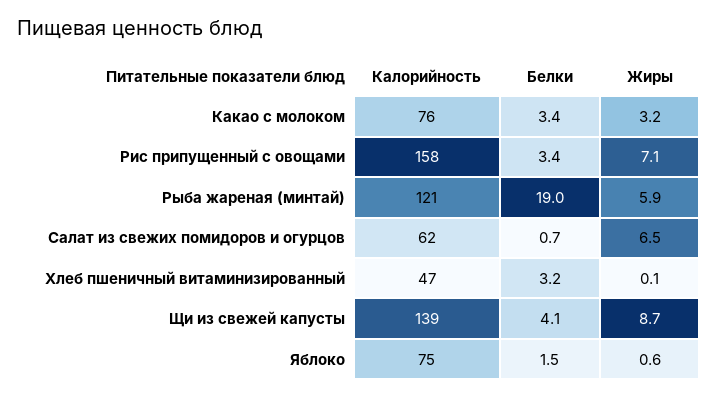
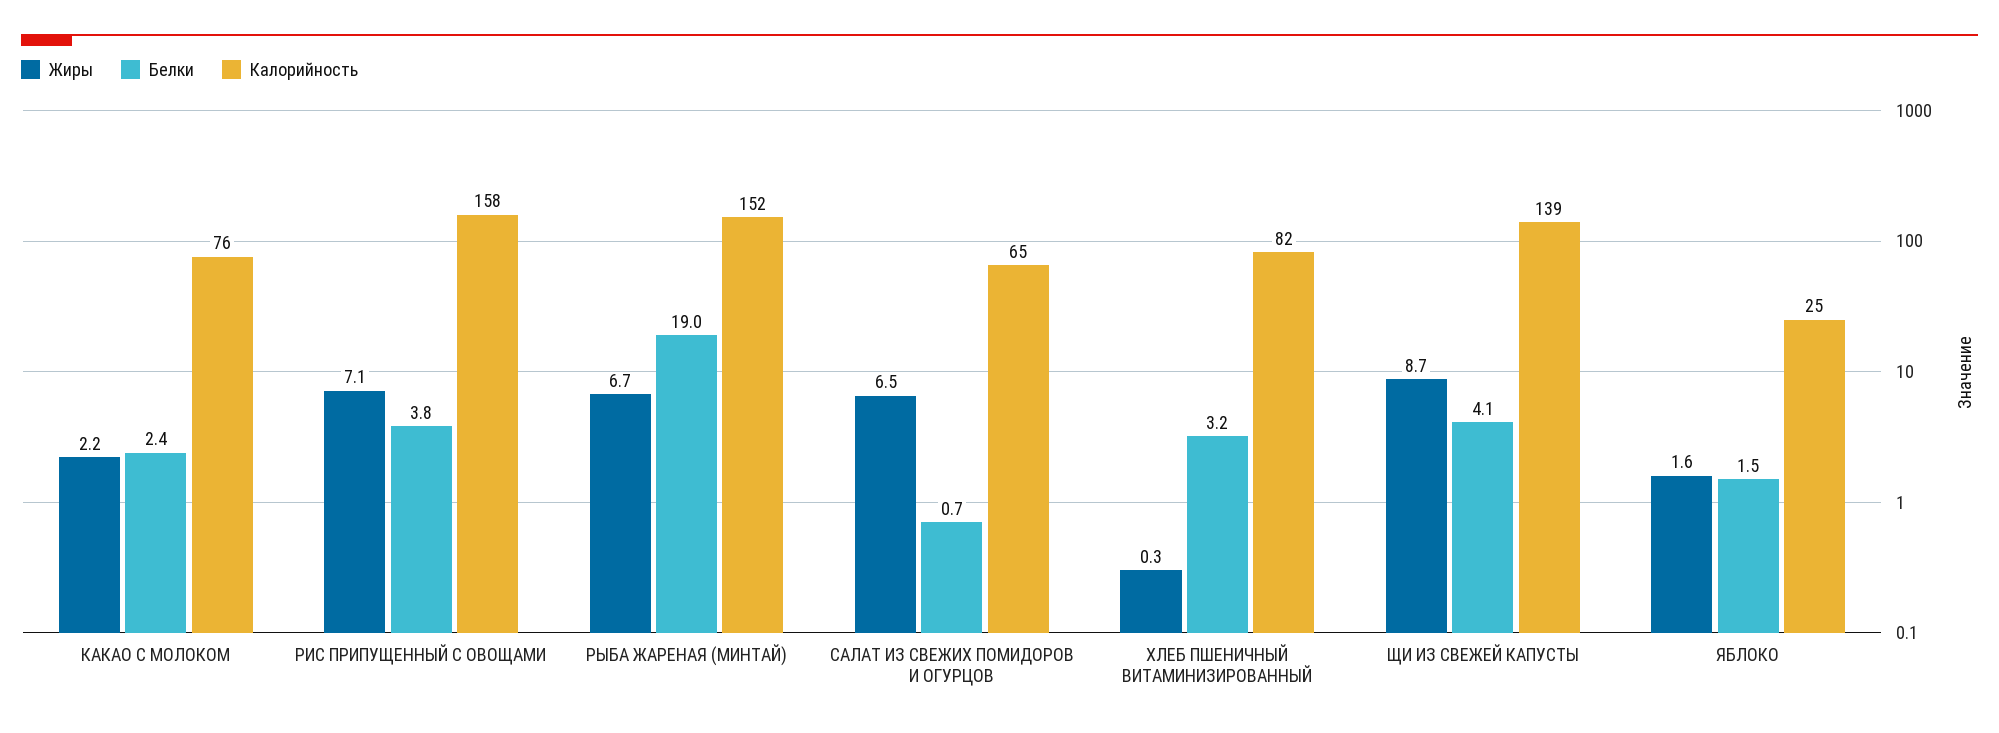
Белки, Какао с молоком: 3.4 -> 2.4
Жиры, Какао с молоком: 3.2 -> 2.2
Белки, Рис припущенный с овощами: 3.4 -> 3.8
Калорийность, Рыба жареная (минтай): 121 -> 152
Жиры, Рыба жареная (минтай): 5.9 -> 6.7
Калорийность, Салат из свежих помидоров и огурцов: 62 -> 65
Калорийность, Хлеб пшеничный витаминизированный: 47 -> 82
Жиры, Хлеб пшеничный витаминизированный: 0.1 -> 0.3
Калорийность, Яблоко: 75 -> 25
Жиры, Яблоко: 0.6 -> 1.6

